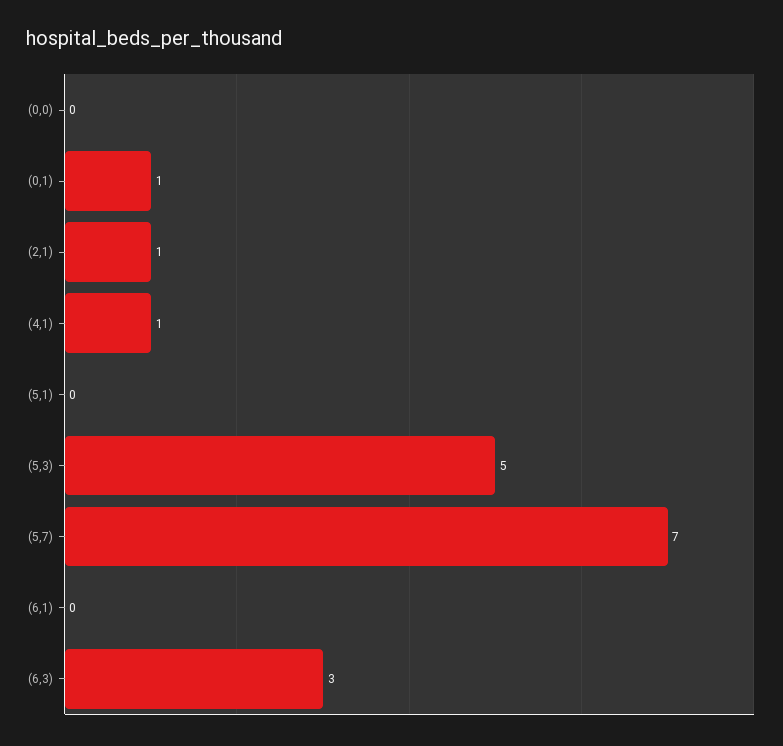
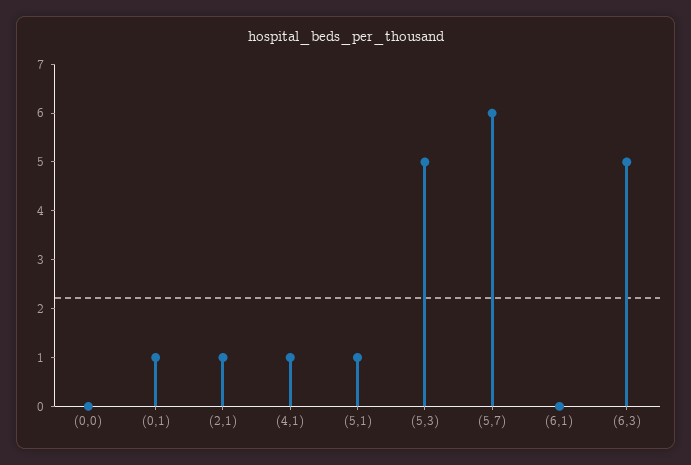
(5,1): 0 -> 1
(5,7): 7 -> 6
(6,3): 3 -> 5

